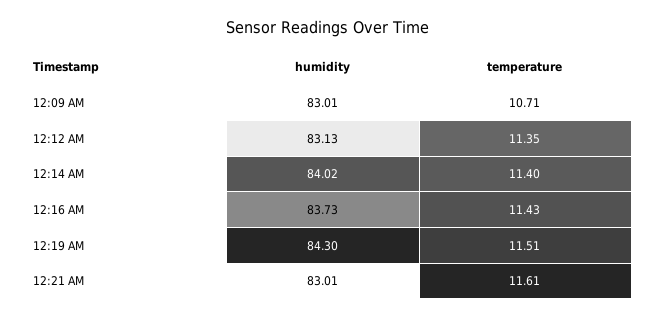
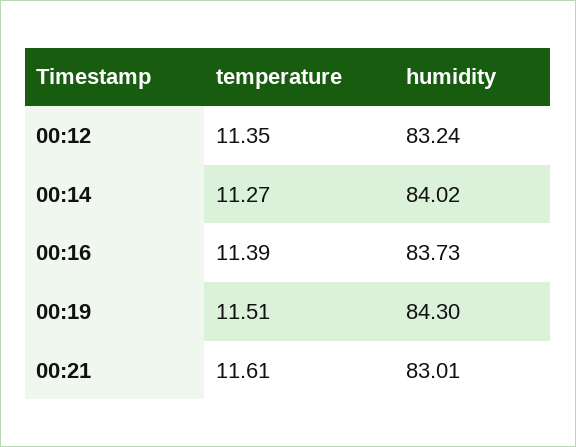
humidity, 12:09 AM: 83.01 -> none
temperature, 12:09 AM: 10.71 -> none
humidity, 12:12 AM: 83.13 -> 83.24
temperature, 12:14 AM: 11.4 -> 11.27
temperature, 12:16 AM: 11.43 -> 11.39

